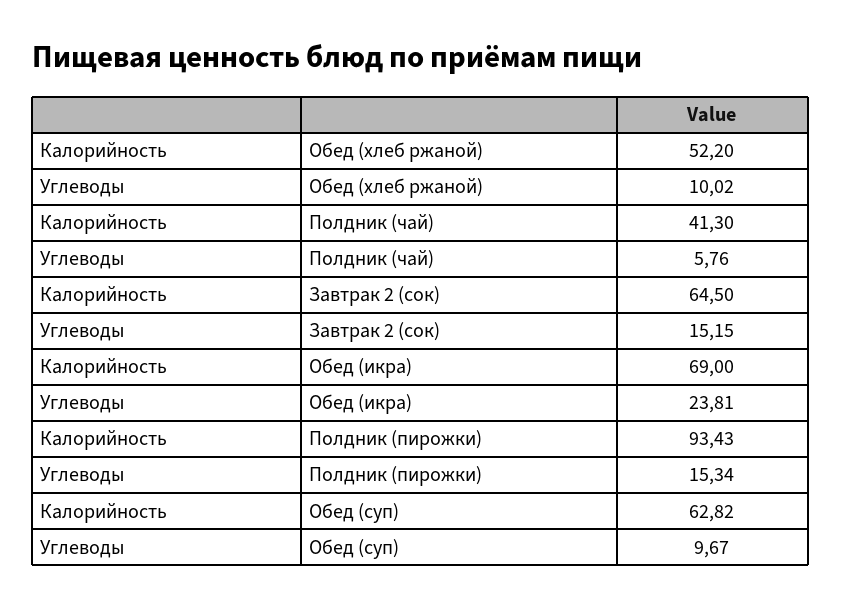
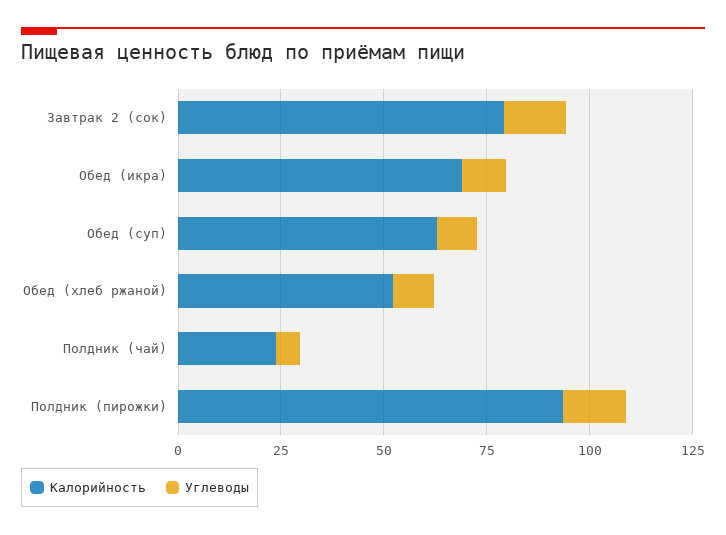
Калорийность, Полдник (чай): 41.3 -> 25
Калорийность, Завтрак 2 (сок): 64.5 -> 80
Углеводы, Обед (икра): 23.81 -> 10

